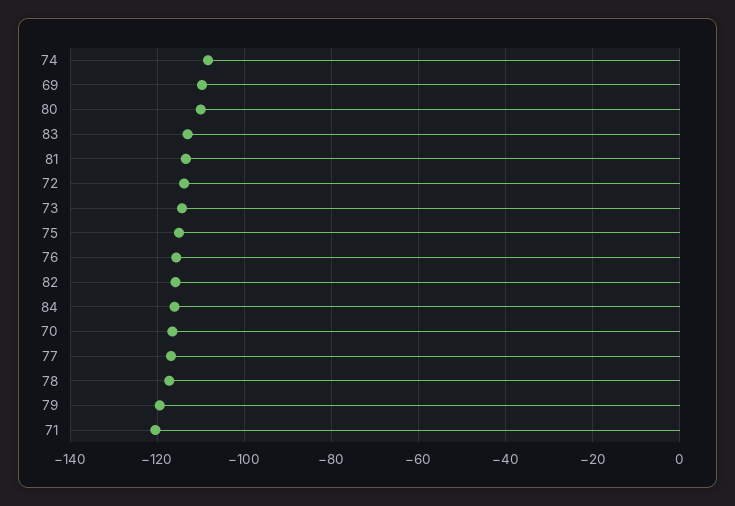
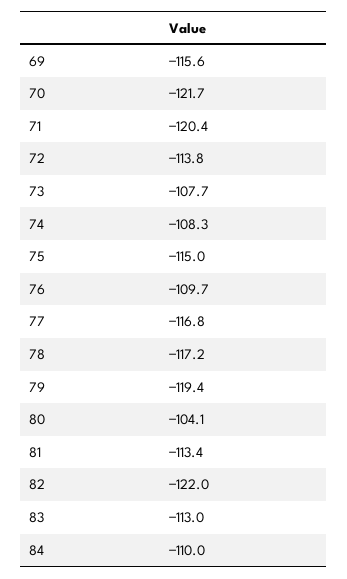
69: -110 -> -115.6
80: -110 -> -104.1
73: -114 -> -107.7
76: -116 -> -109.7
82: -116 -> -122
84: -116 -> -110
70: -116 -> -121.7

